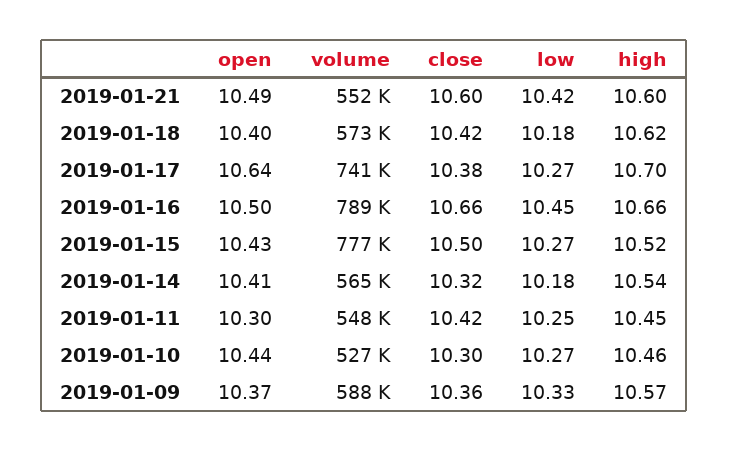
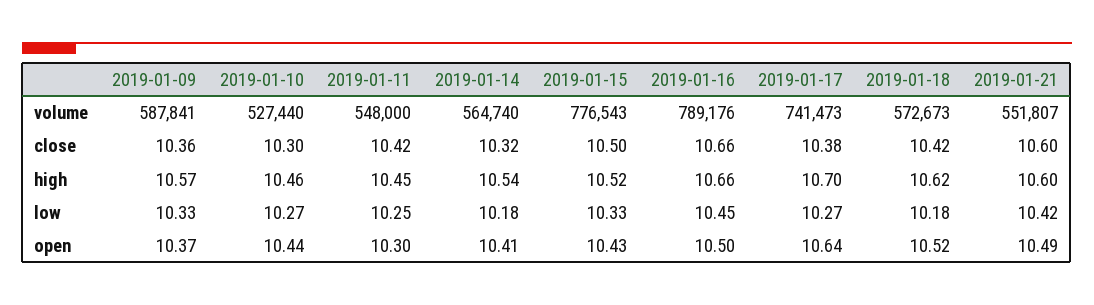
open, 2019-01-18: 10.4 -> 10.52
low, 2019-01-15: 10.27 -> 10.33

